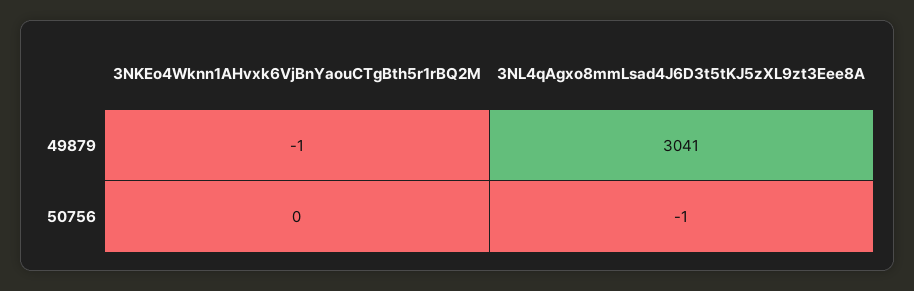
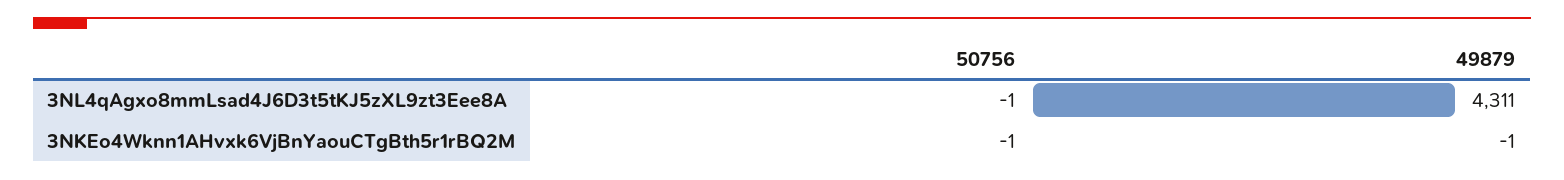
3NL4qAgxo8mmLsad4J6D3t5tKJ5zXL9zt3Eee8A, 49879: 3041 -> 4311
3NKEo4Wknn1AHvxk6VjBnYaouCTgBth5r1rBQ2M, 50756: 0 -> -1

